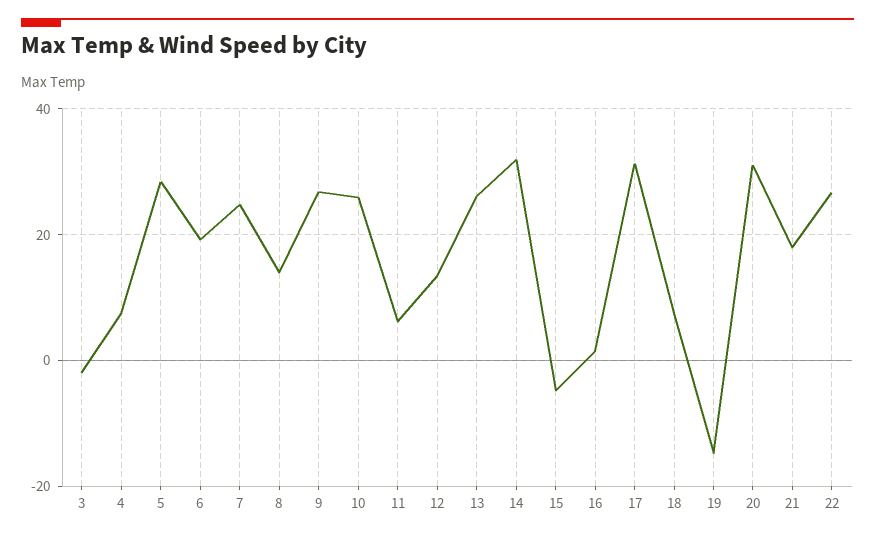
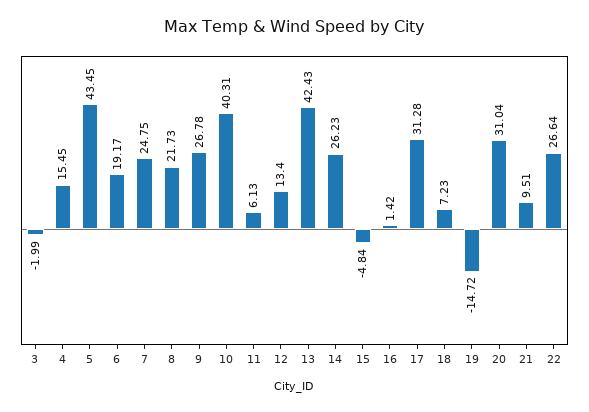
4: 8 -> 15.45
5: 28 -> 43.45
8: 14 -> 21.73
10: 26 -> 40.31
13: 26 -> 42.43
14: 32 -> 26.23
21: 18 -> 9.51

